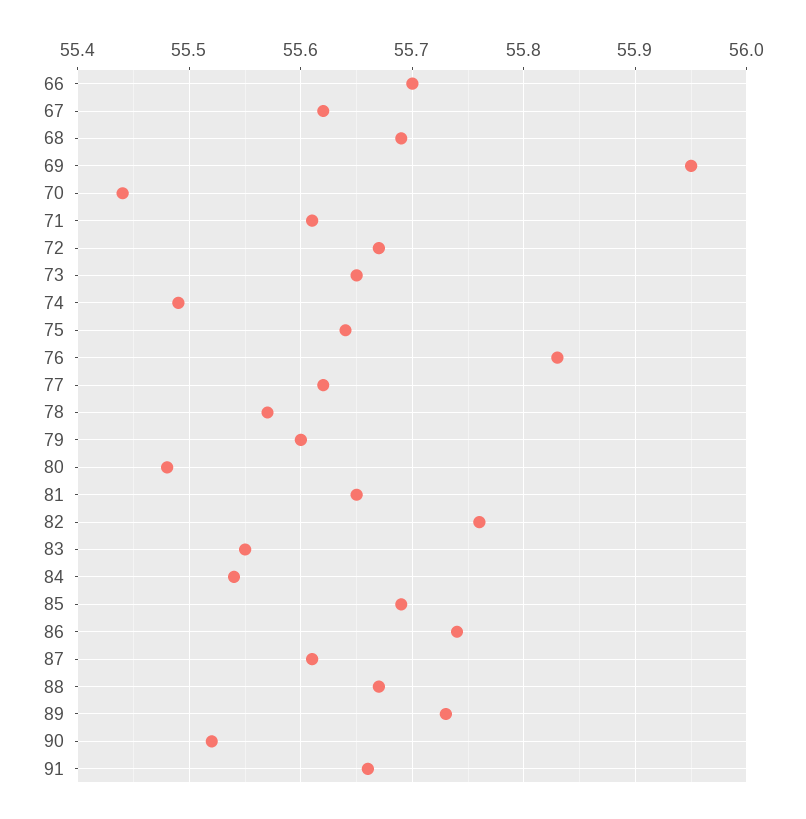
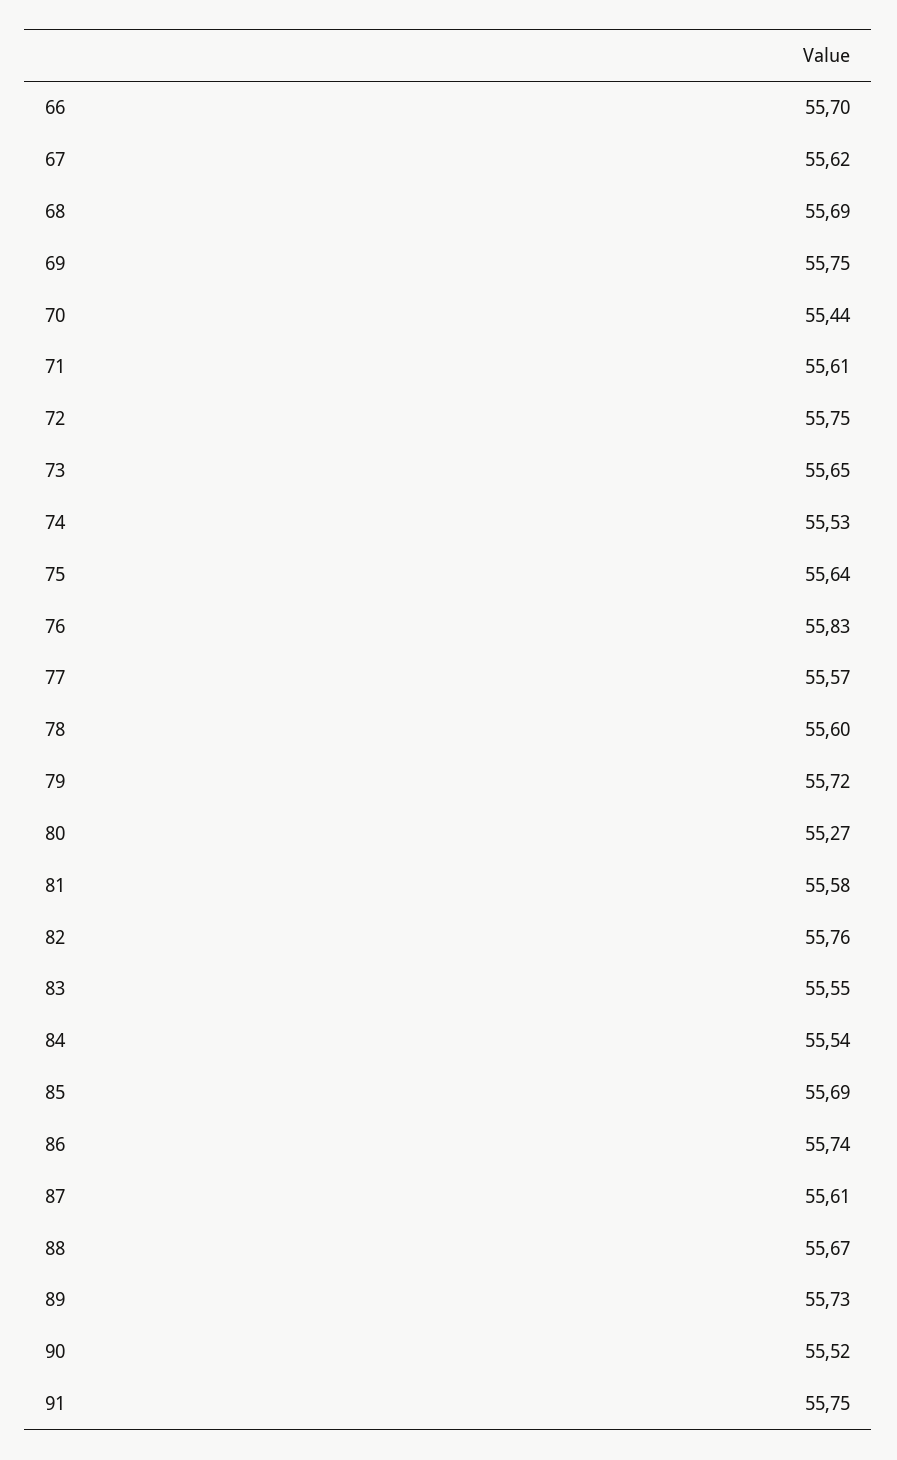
69: 55.95 -> 55.75
72: 55.67 -> 55.75
74: 55.49 -> 55.53
77: 55.62 -> 55.57
78: 55.57 -> 55.6
79: 55.6 -> 55.72
80: 55.48 -> 55.27
81: 55.65 -> 55.58
91: 55.66 -> 55.75

